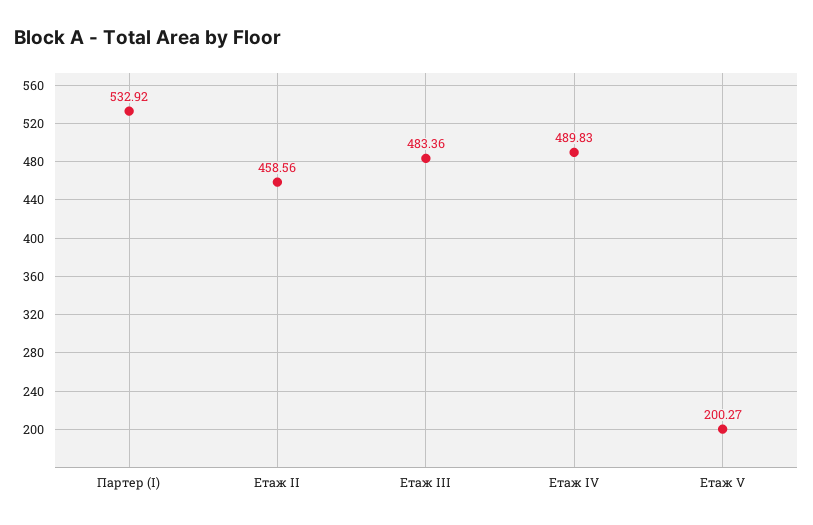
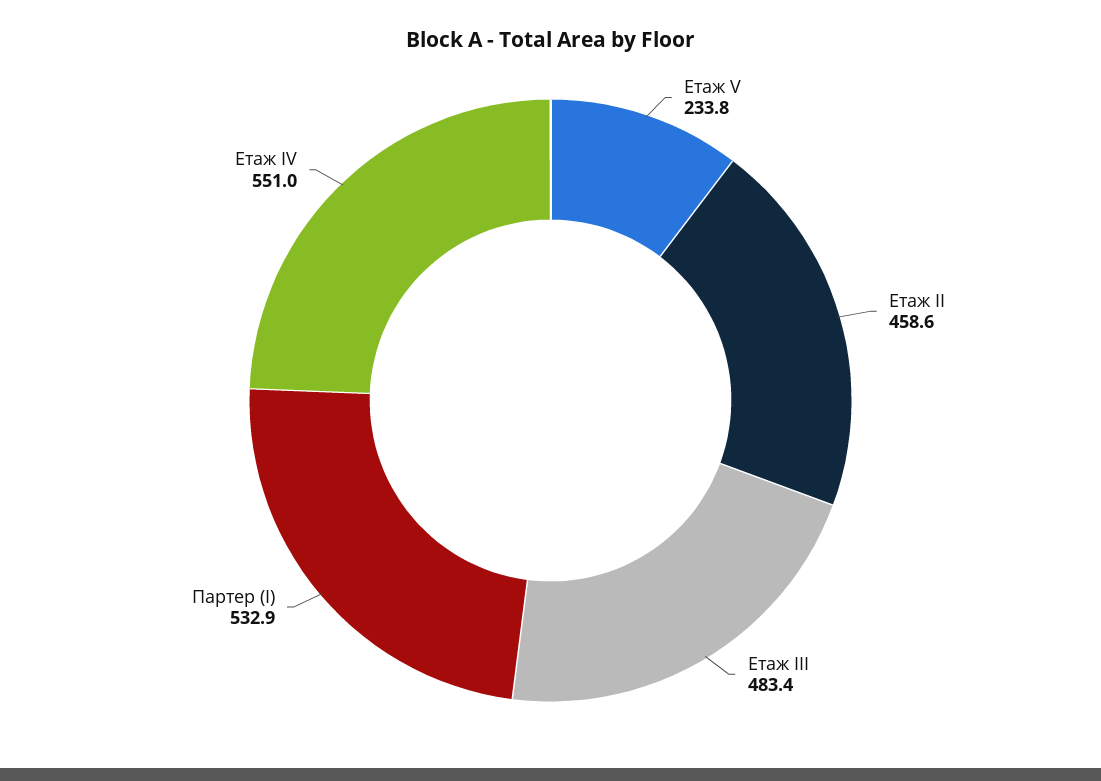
Етаж IV: 489.83 -> 551
Етаж V: 200.27 -> 233.8

